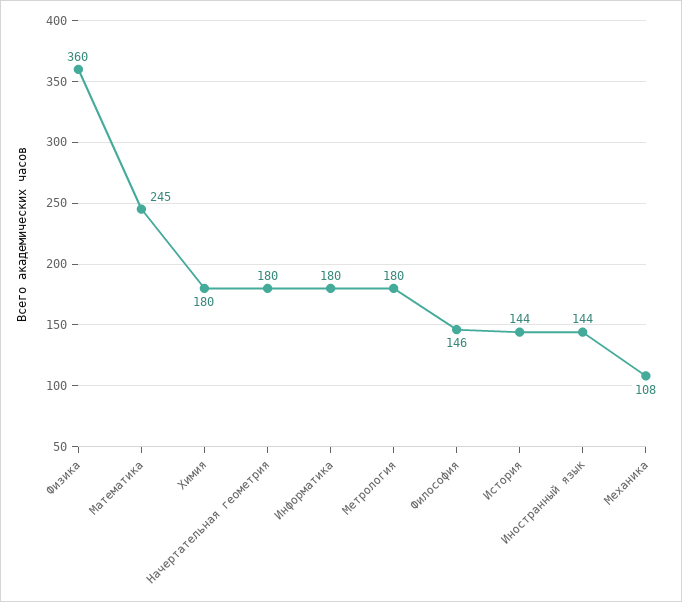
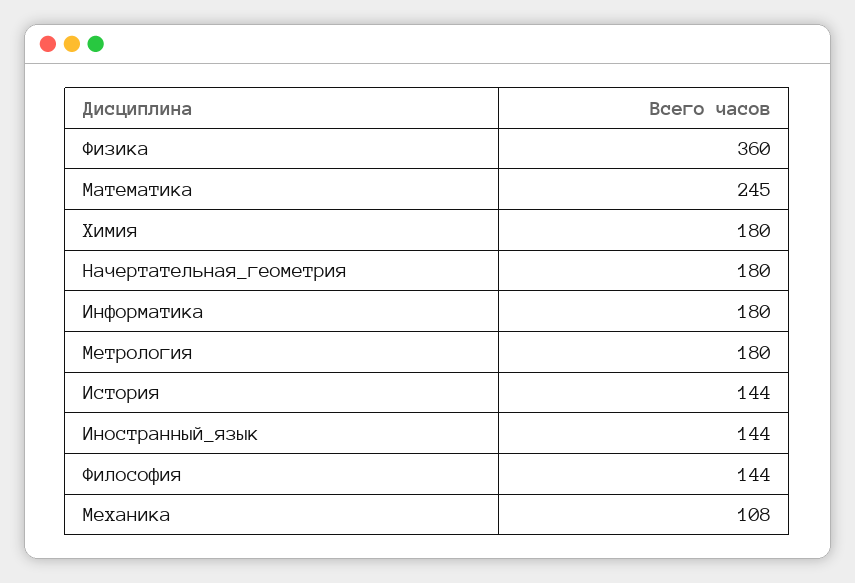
Философия: 146 -> 144

